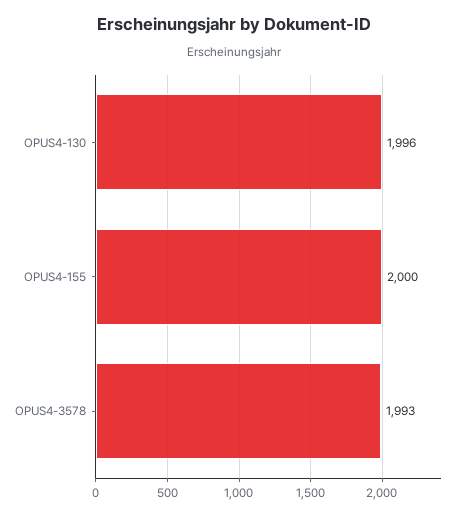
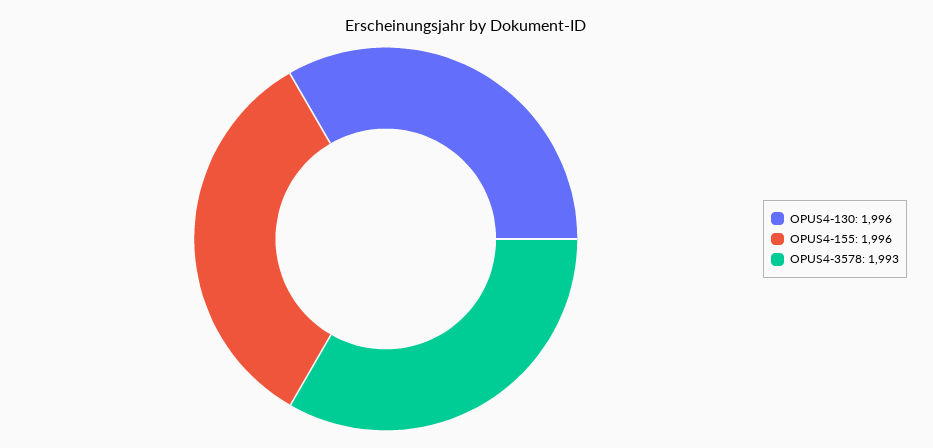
OPUS4-155: 2000 -> 1996

